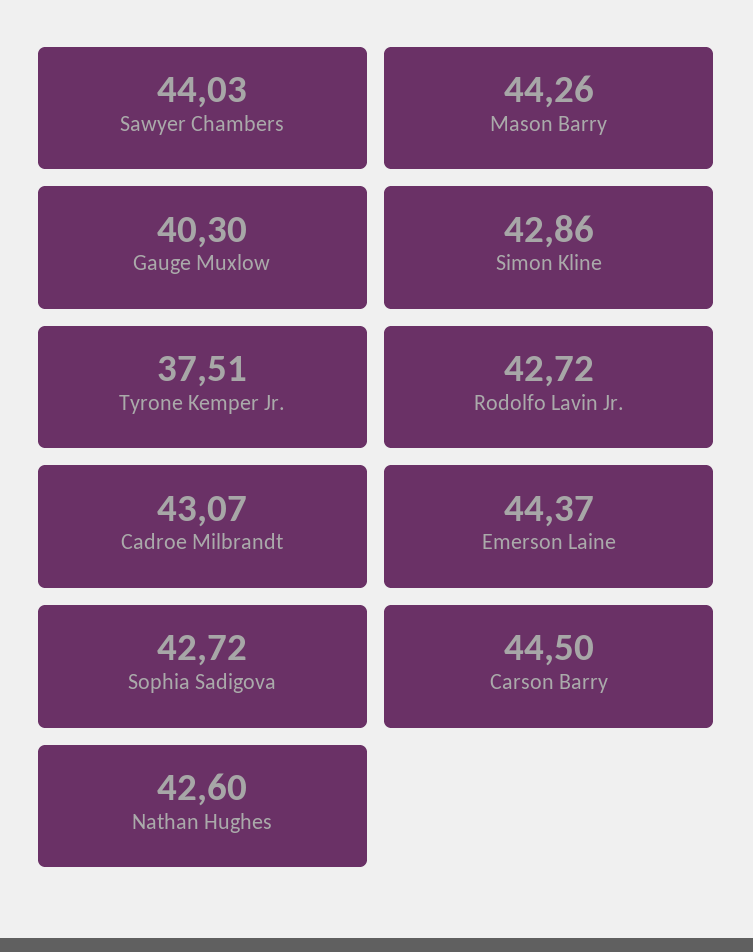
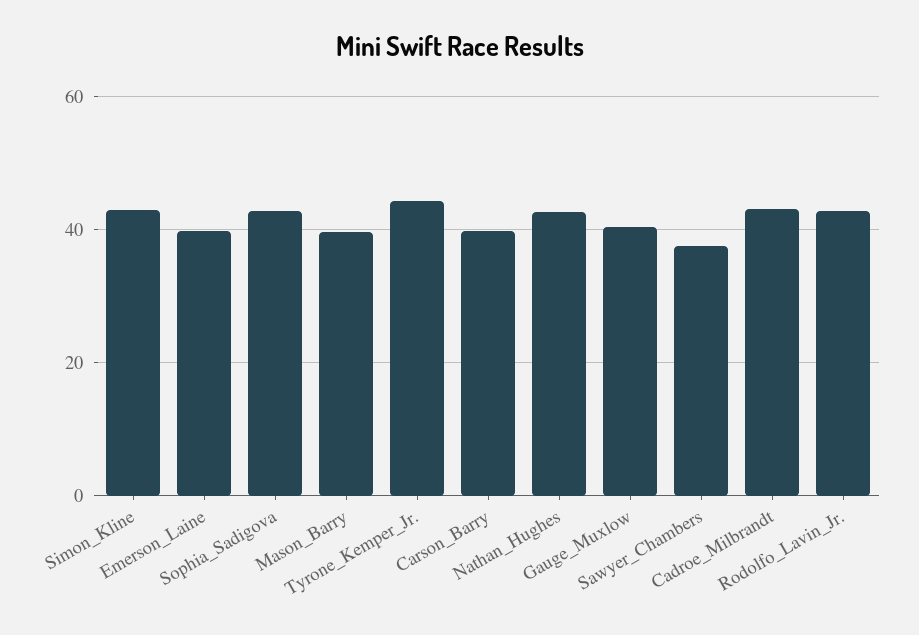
Sawyer Chambers: 44.03 -> 38
Mason Barry: 44.26 -> 40
Tyrone Kemper Jr.: 37.51 -> 44
Emerson Laine: 44.37 -> 40
Carson Barry: 44.5 -> 40

